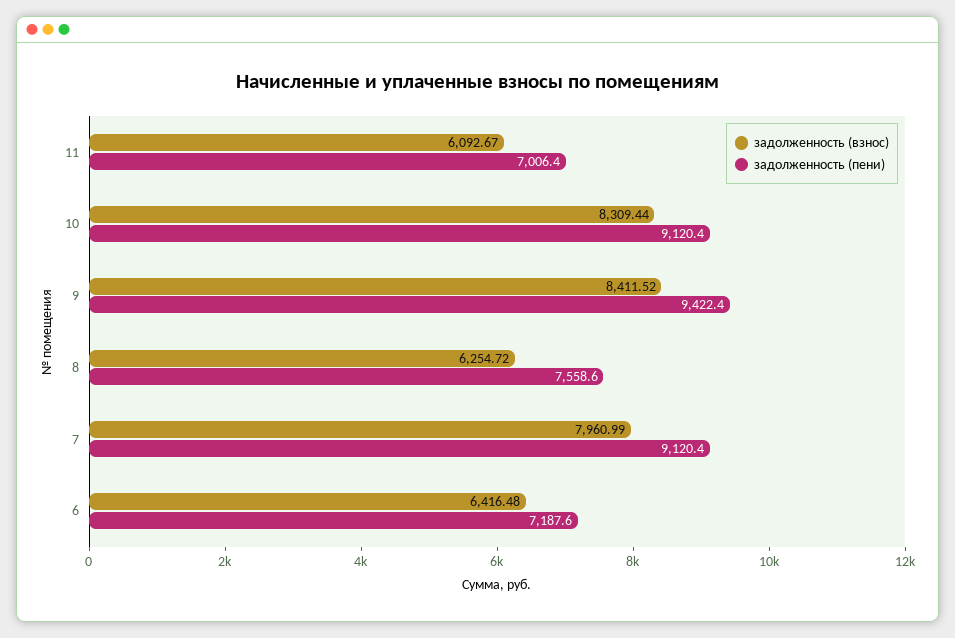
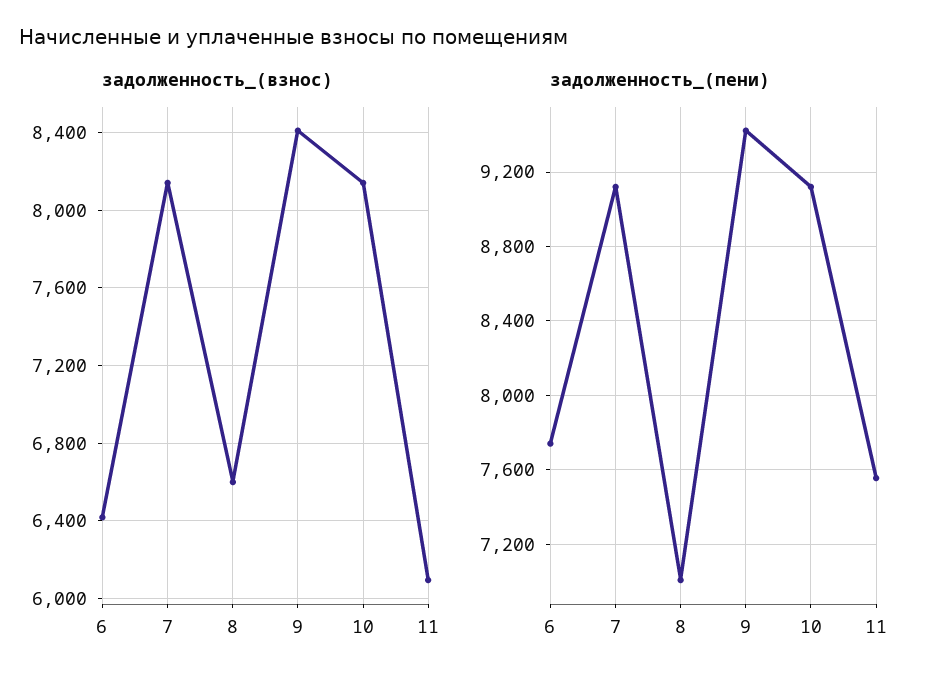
задолженность (пени), 11: 7006.4 -> 7550
задолженность (взнос), 10: 8309.44 -> 8150
задолженность (взнос), 8: 6254.72 -> 6600
задолженность (пени), 8: 7558.6 -> 7000
задолженность (взнос), 7: 7960.99 -> 8150
задолженность (пени), 6: 7187.6 -> 7750

